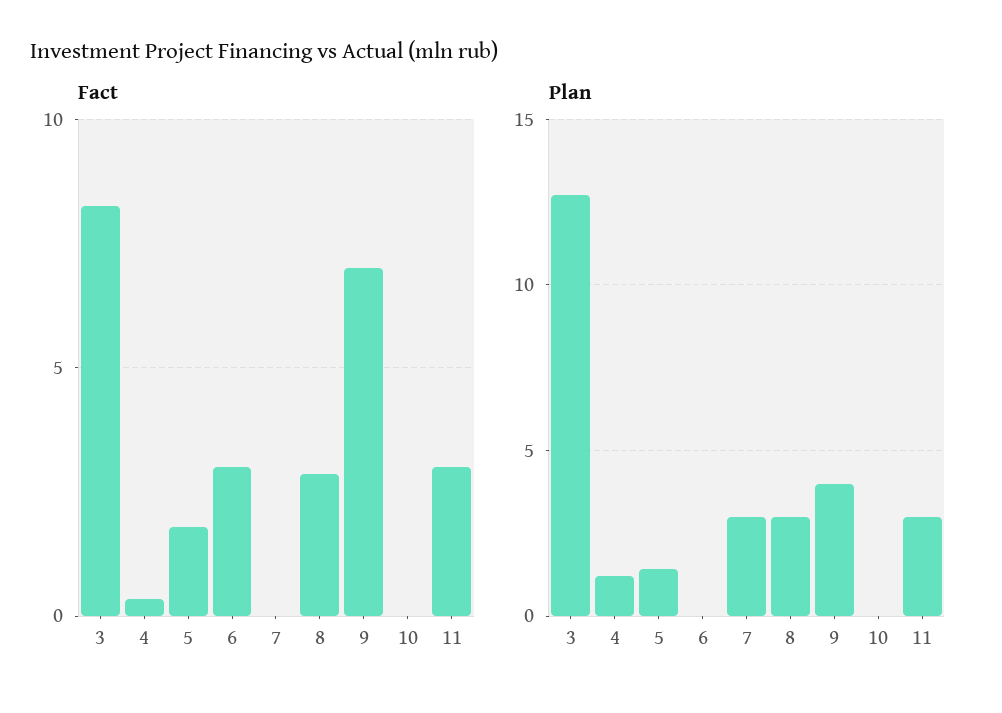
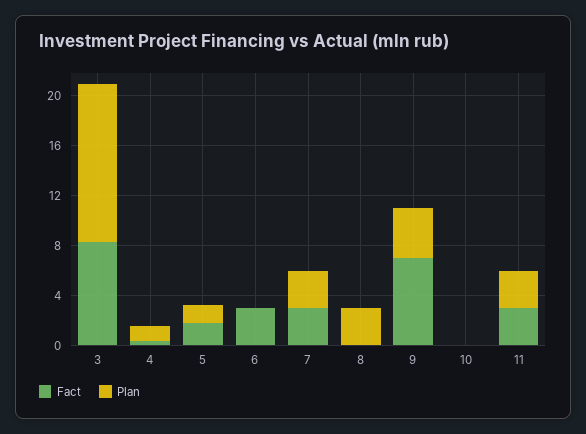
Fact, 7: 0 -> 3
Fact, 8: 3 -> 0

